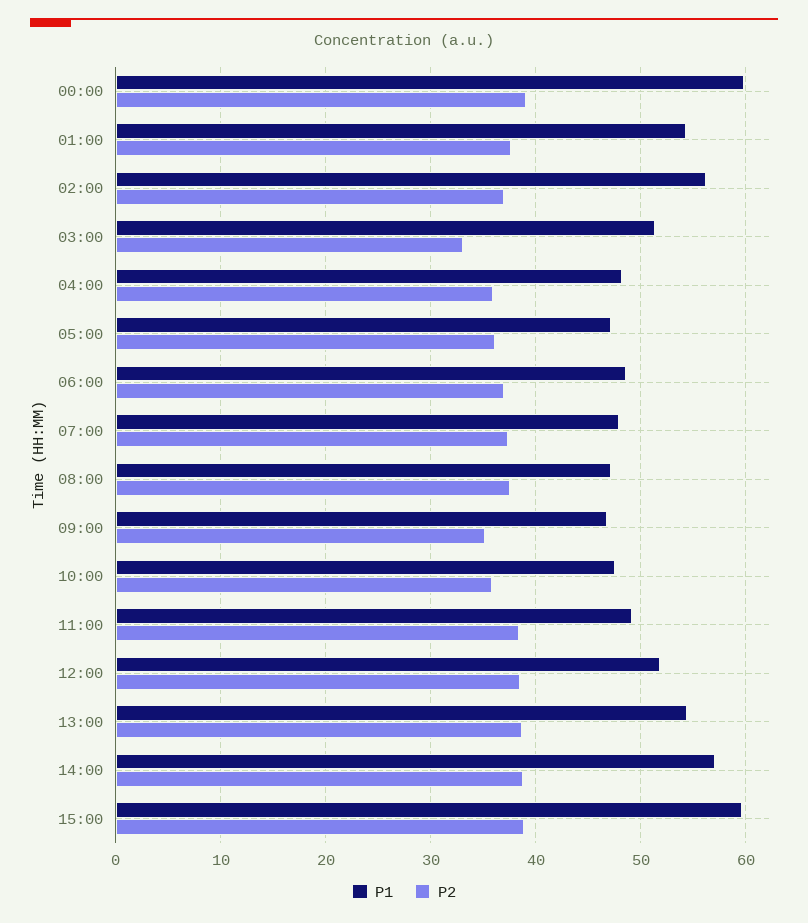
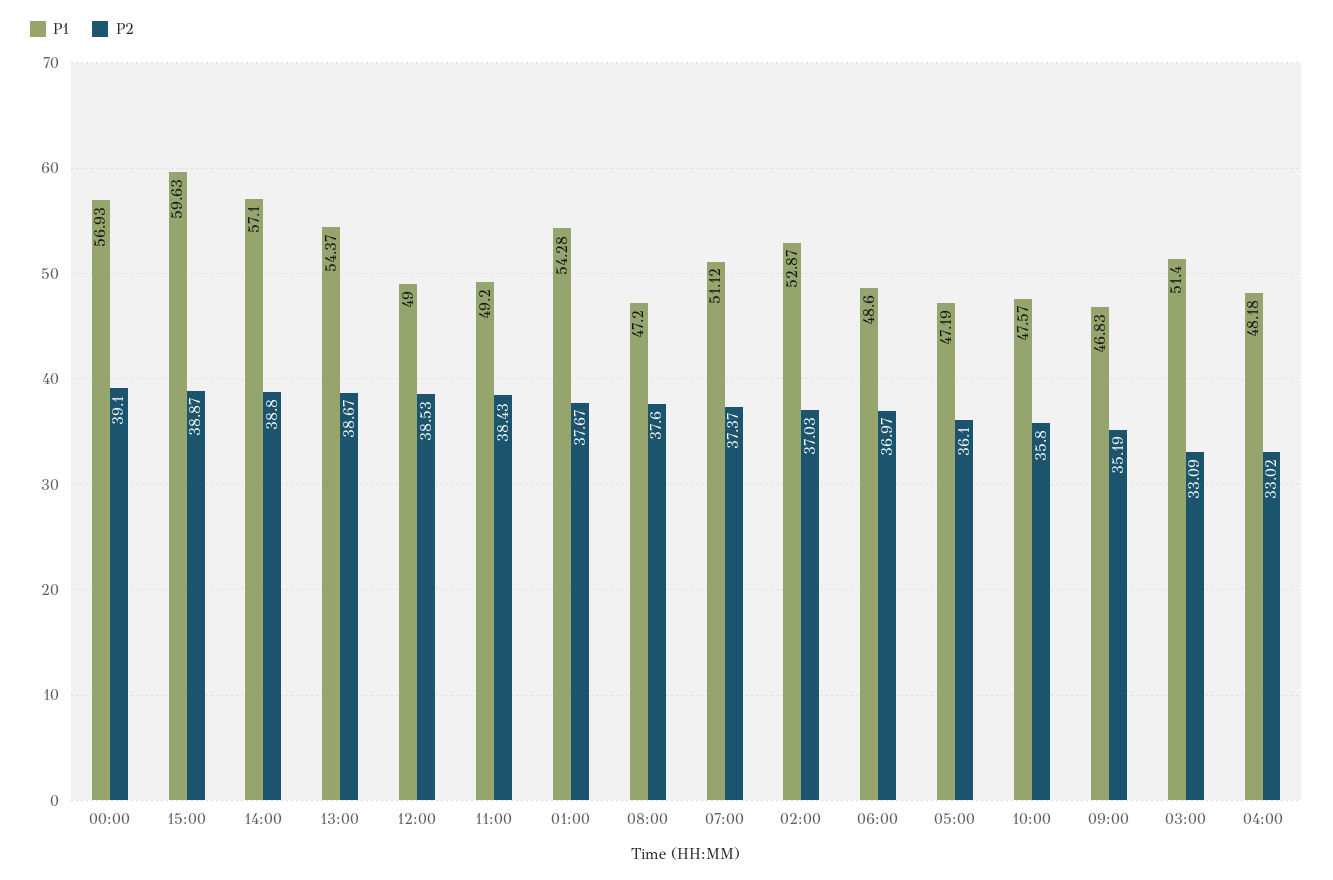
P1, 00:00: 60 -> 56.93
P1, 02:00: 56 -> 52.87
P2, 04:00: 36 -> 33.02
P1, 07:00: 48 -> 51.12
P1, 12:00: 52 -> 49

